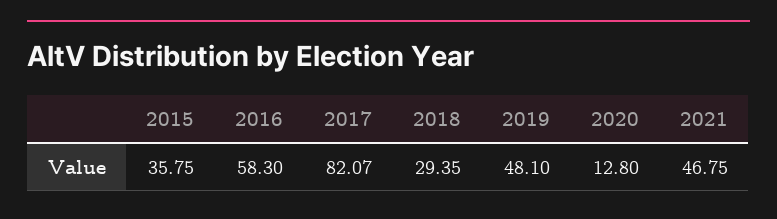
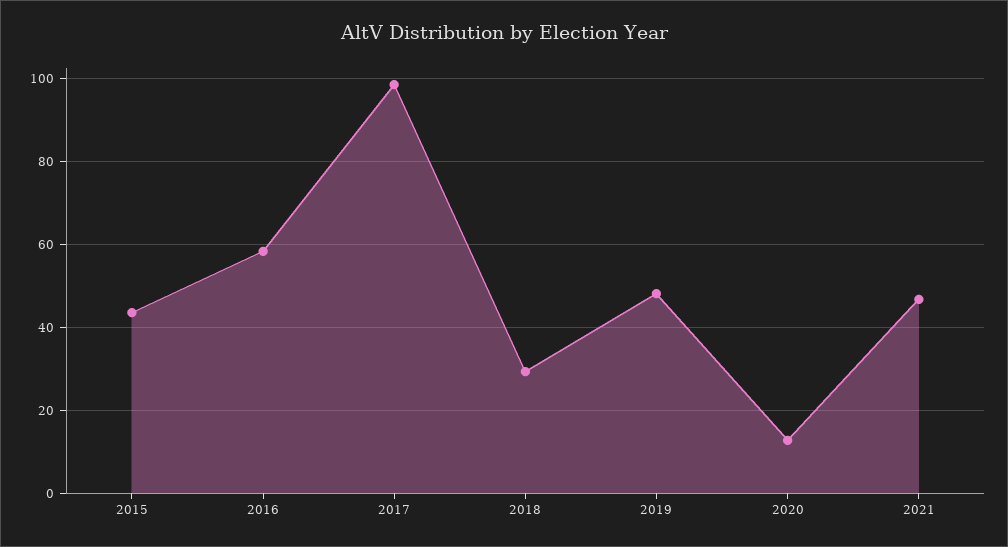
2015: 35.75 -> 44
2017: 82.07 -> 98

